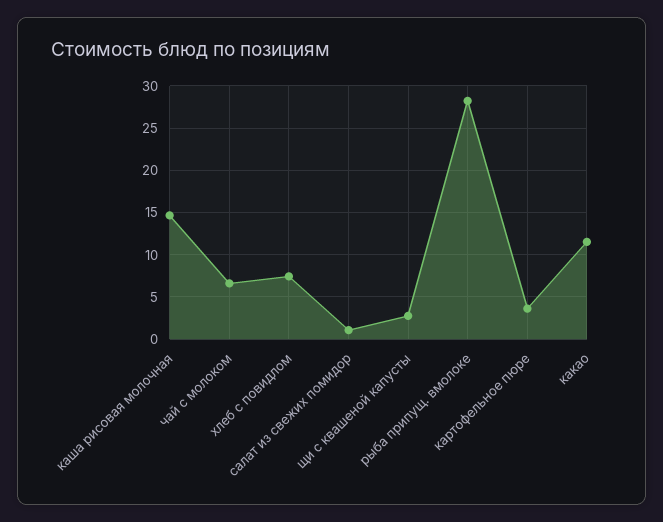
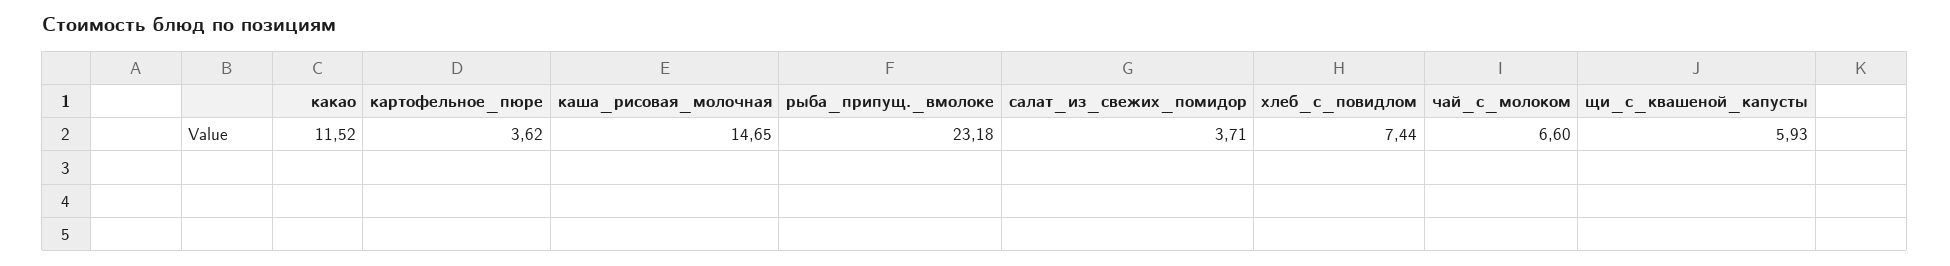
салат из свежих помидор: 1 -> 3.71
щи с квашеной капусты: 3 -> 5.93
рыба припущ. вмолоке: 28 -> 23.18

